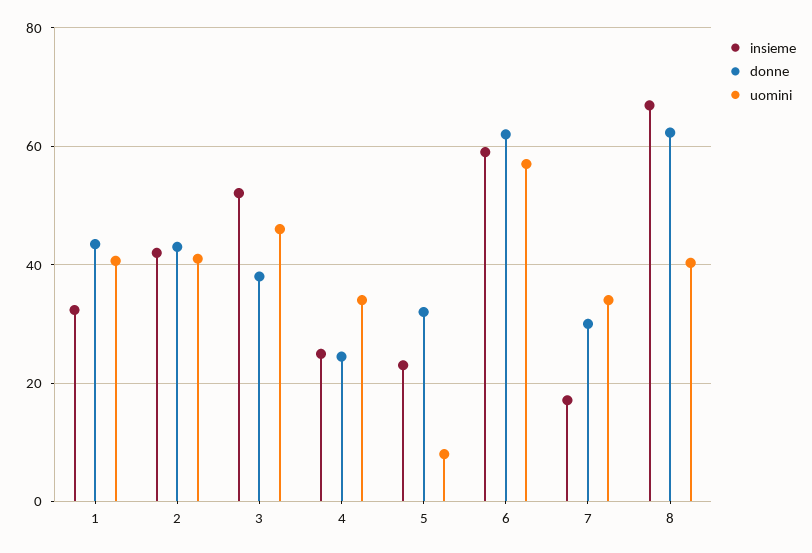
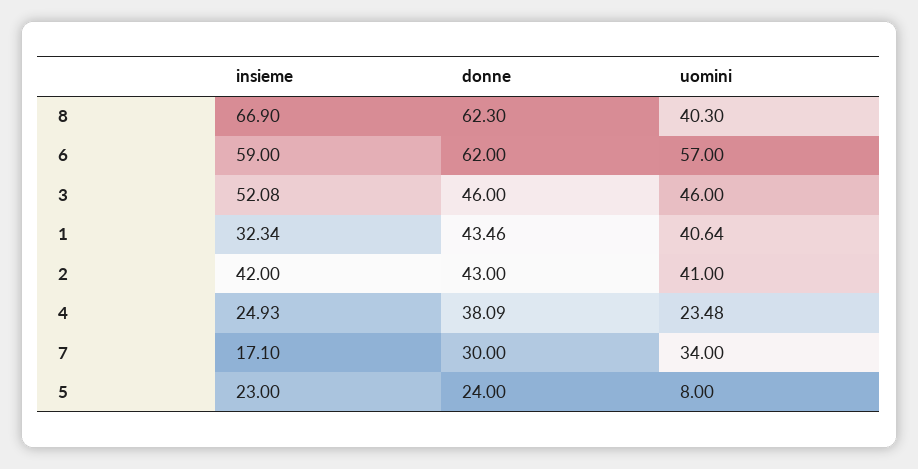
donne, 3: 38 -> 46
donne, 4: 24 -> 38.09
uomini, 4: 34 -> 23.48
donne, 5: 32 -> 24

